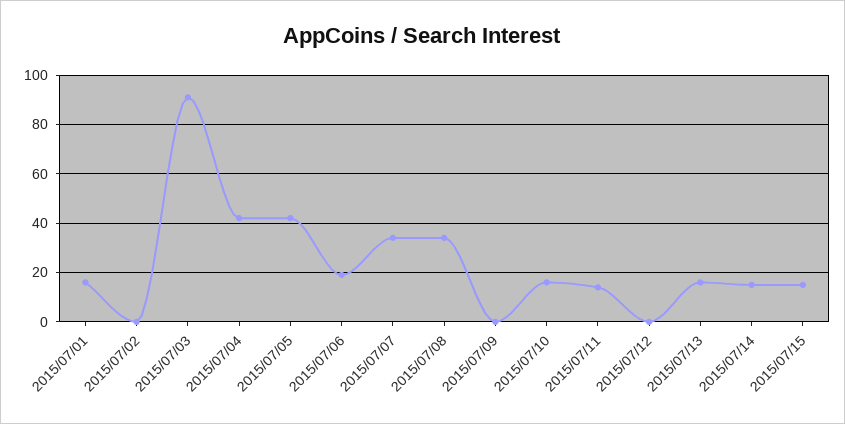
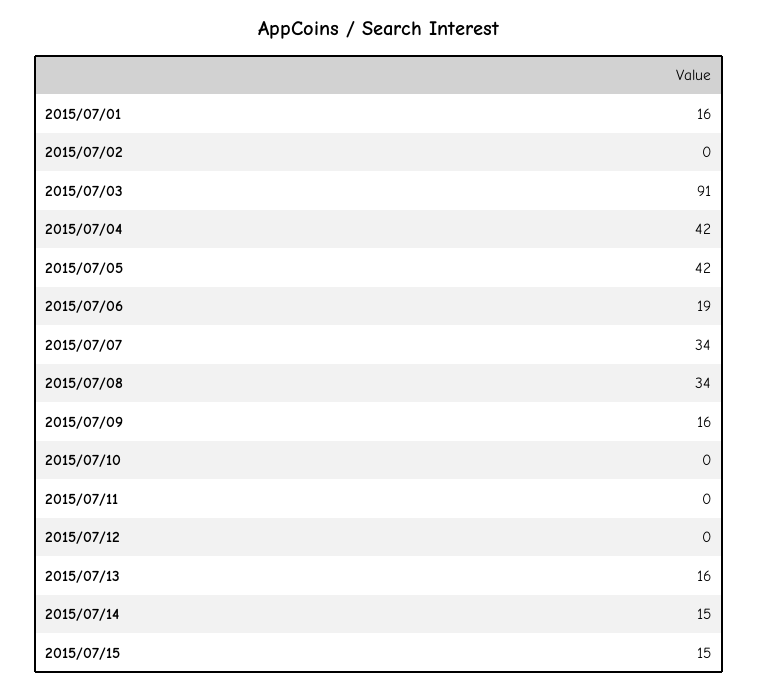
2015/07/09: 0 -> 16
2015/07/10: 15 -> 0
2015/07/11: 15 -> 0

